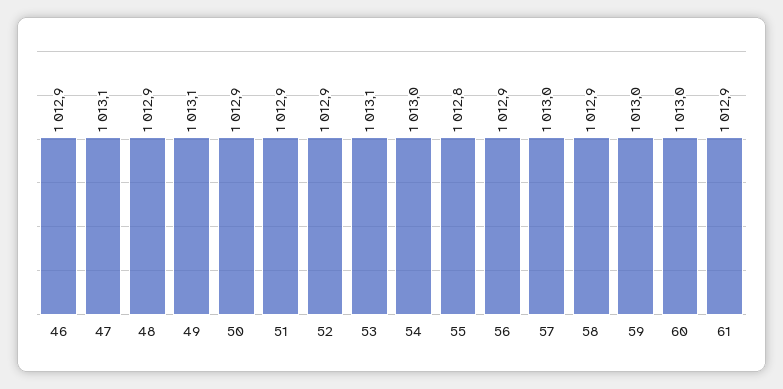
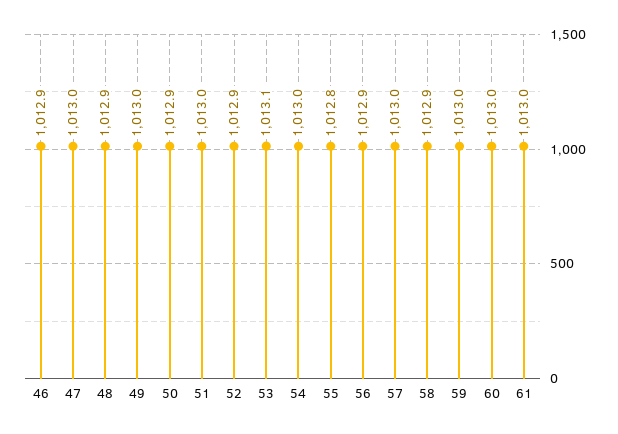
47: 1013.1 -> 1013
49: 1013.1 -> 1013
51: 1012.9 -> 1013
61: 1012.9 -> 1013

